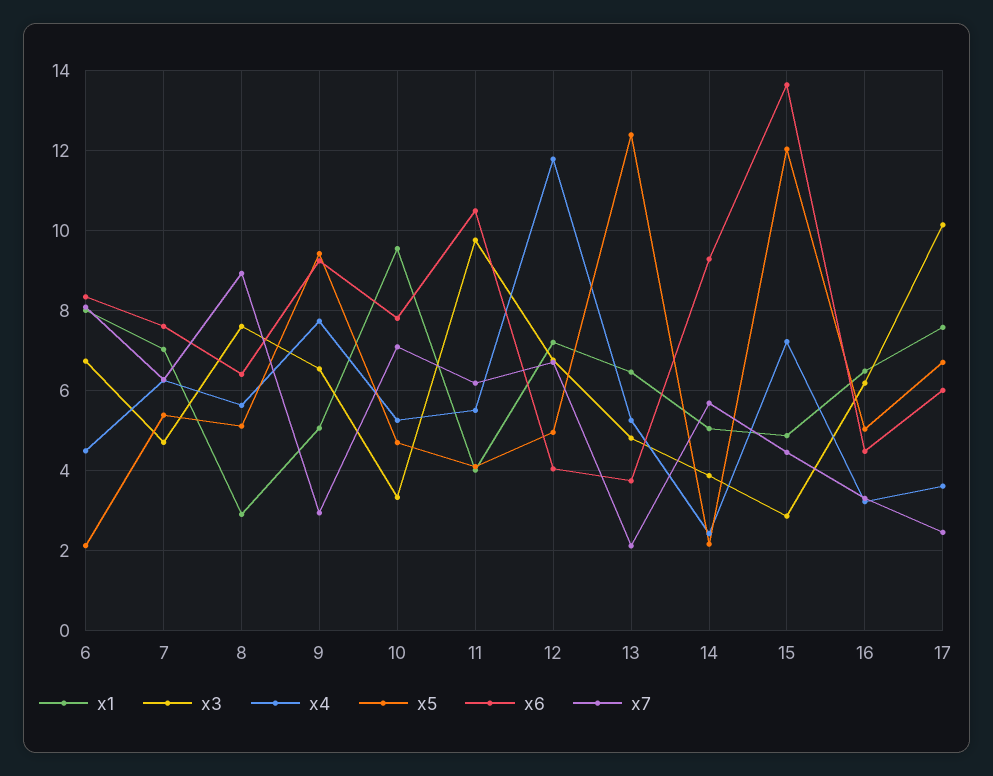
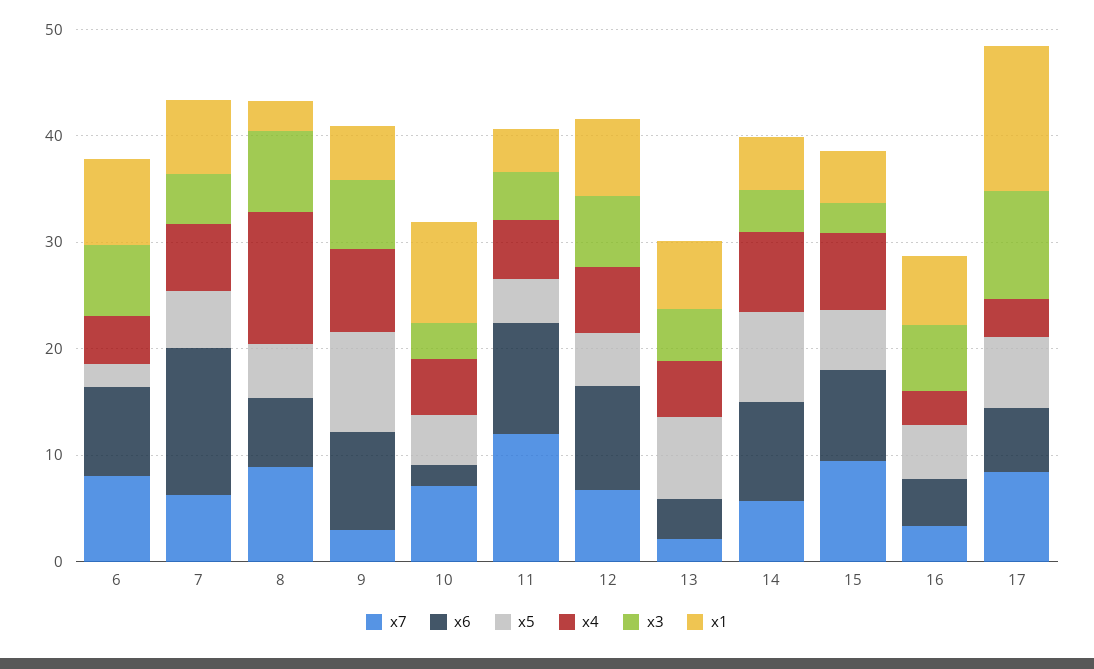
x6, 7: 7.6 -> 14
x4, 8: 5.6 -> 12
x6, 10: 7.8 -> 2
x3, 11: 9.8 -> 4
x7, 11: 6.2 -> 12
x4, 12: 11.8 -> 6
x6, 12: 4 -> 10
x5, 13: 12.4 -> 8
x4, 14: 2.4 -> 8
x5, 14: 2.2 -> 8
x5, 15: 12 -> 6
x6, 15: 13.6 -> 8
x7, 15: 4.4 -> 10
x1, 17: 7.6 -> 14
x7, 17: 2.4 -> 8

